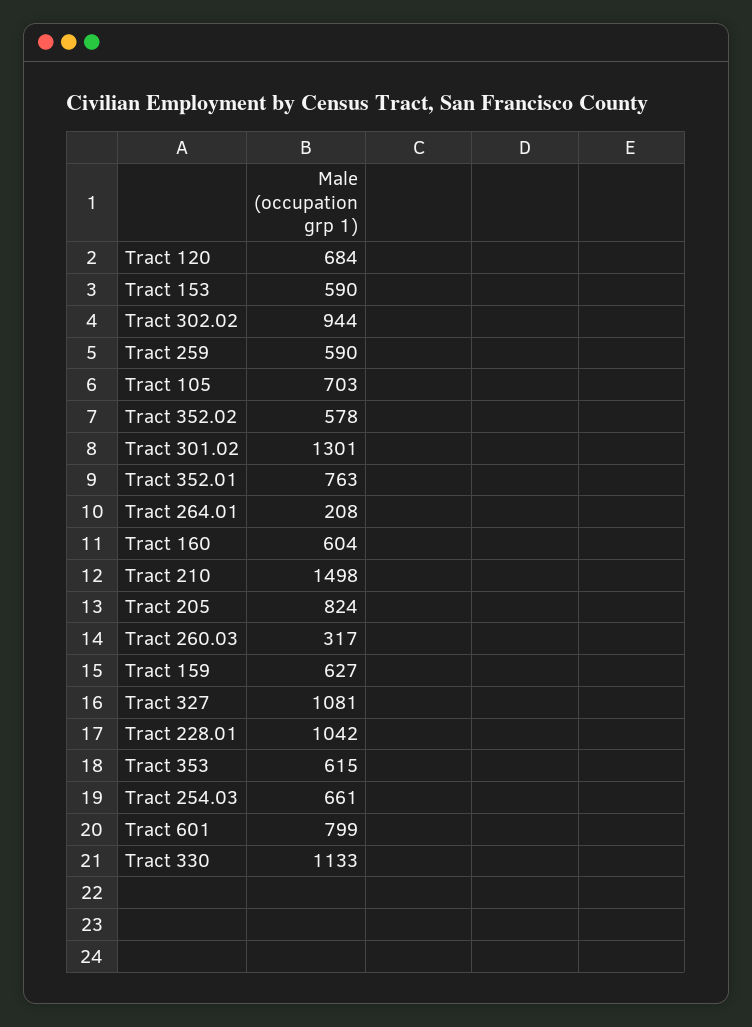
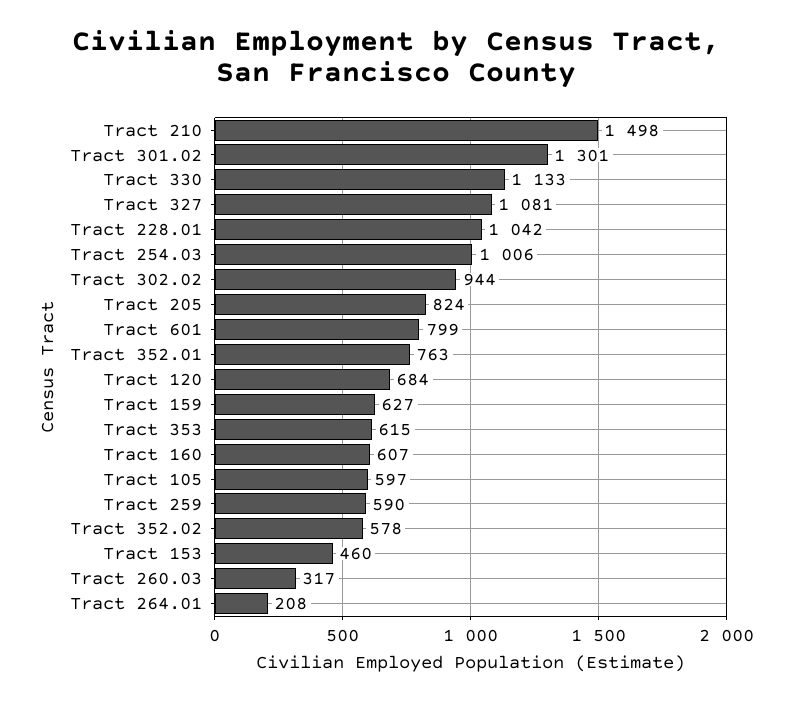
Tract 153: 590 -> 460
Tract 105: 703 -> 597
Tract 160: 604 -> 607
Tract 254.03: 661 -> 1006

